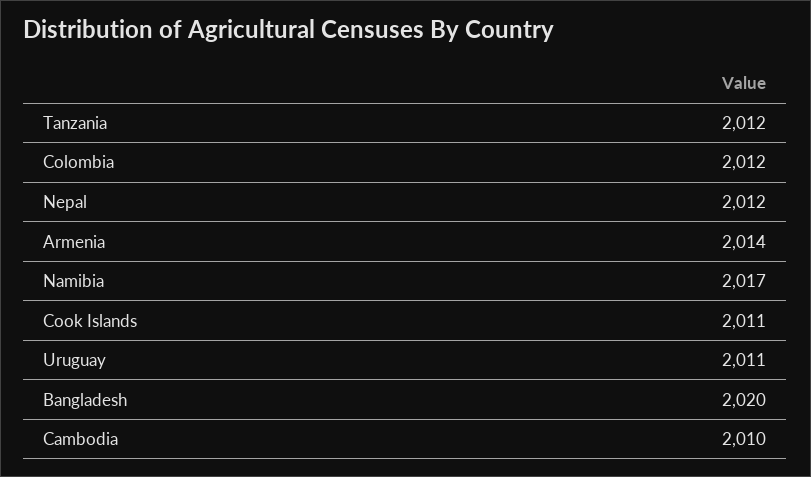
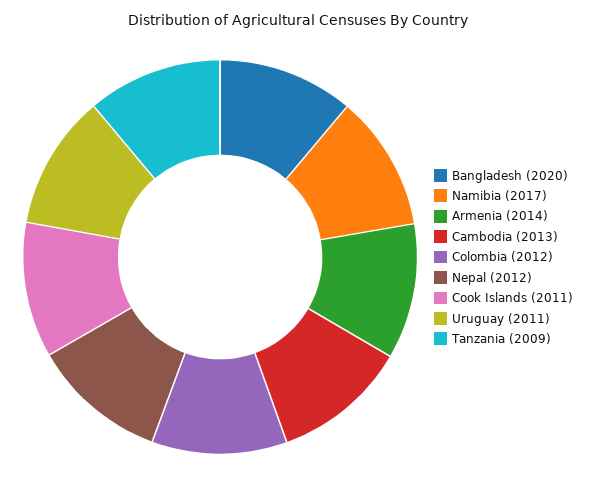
Tanzania: 2012 -> 2009
Cambodia: 2010 -> 2013

